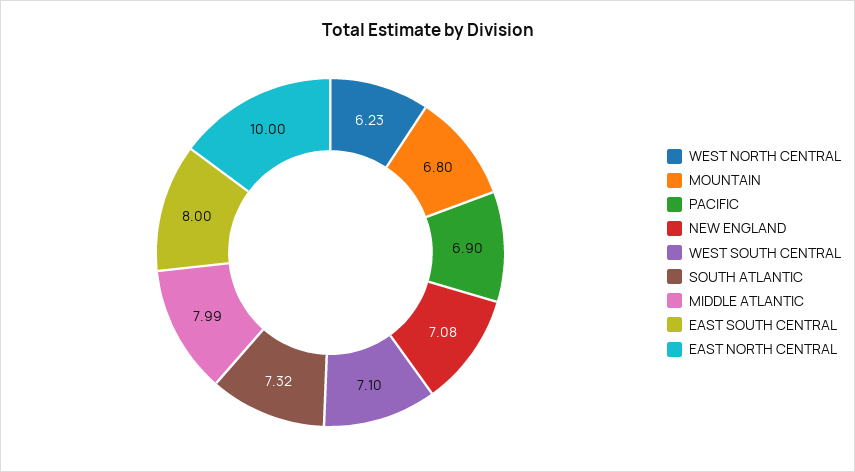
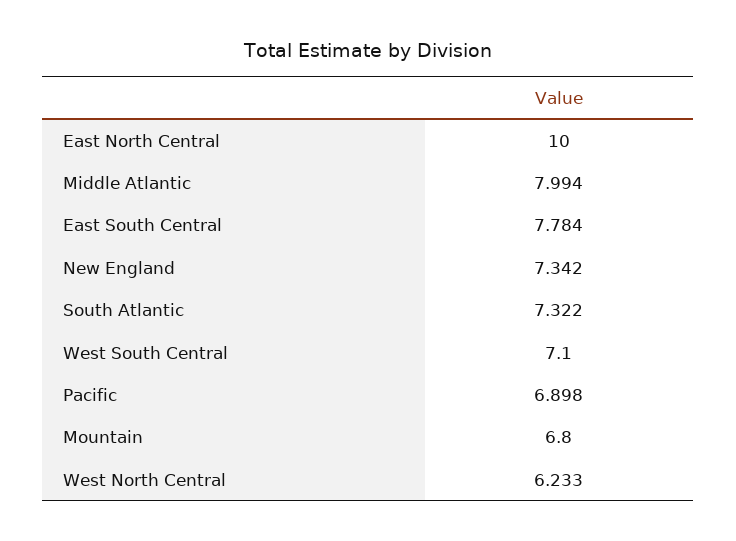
NEW ENGLAND: 7.08 -> 7.342
EAST SOUTH CENTRAL: 8 -> 7.784

